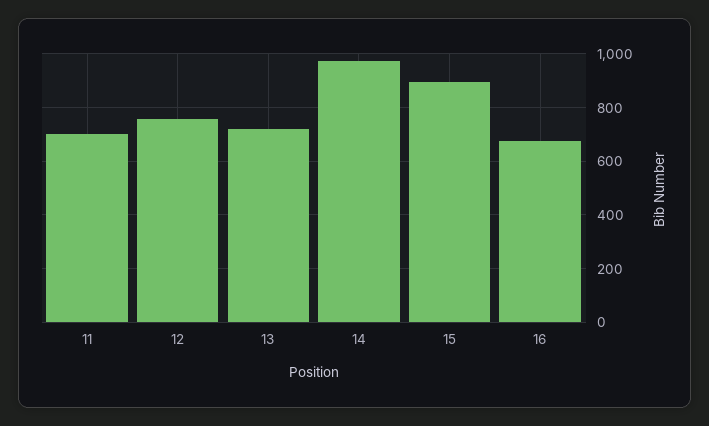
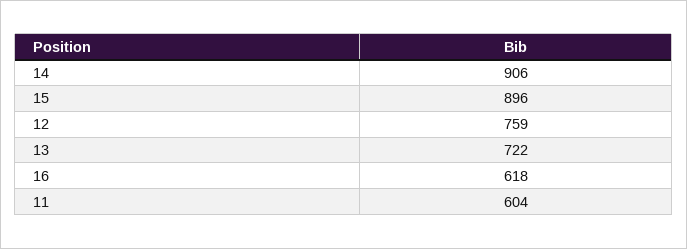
11: 700 -> 604
14: 975 -> 906
16: 675 -> 618

